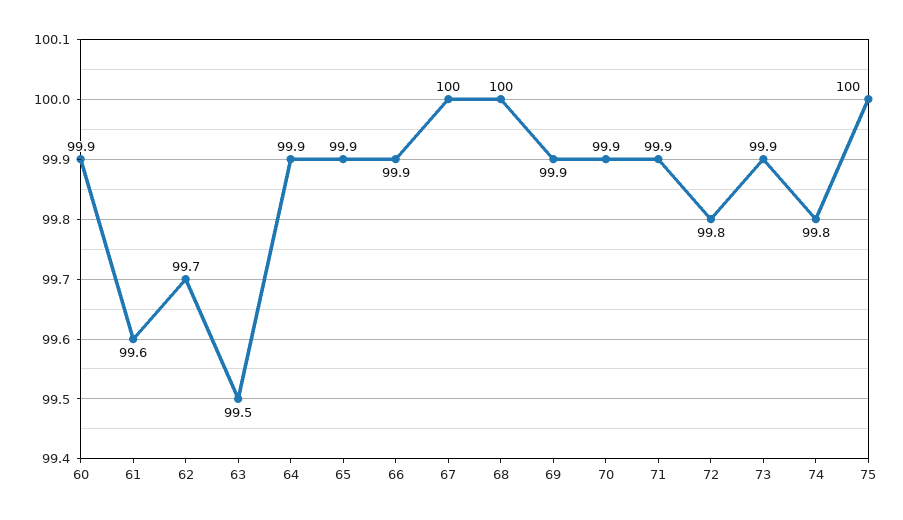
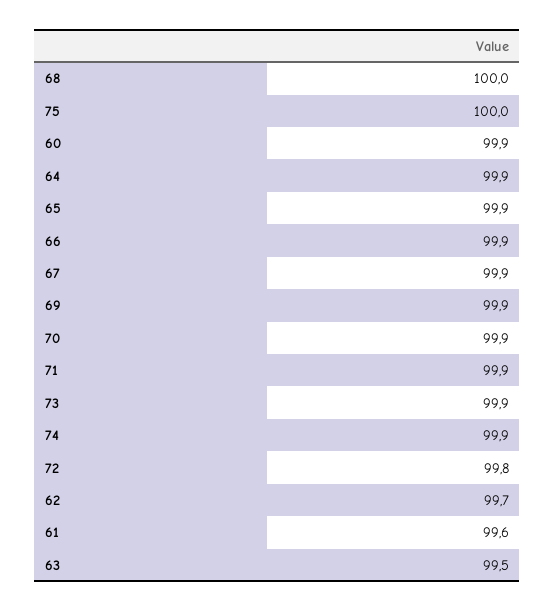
67: 100 -> 99.9
74: 99.8 -> 99.9

